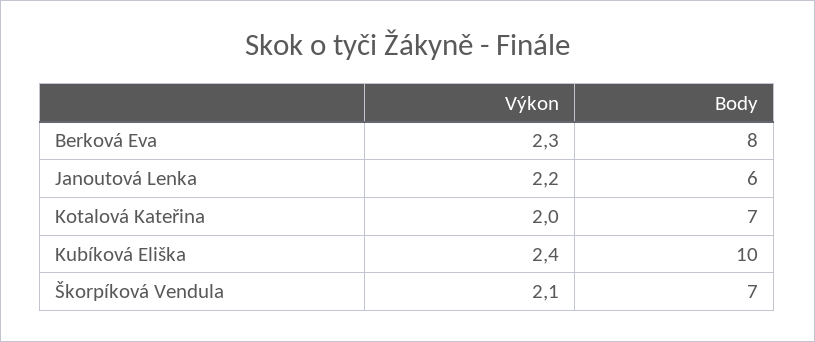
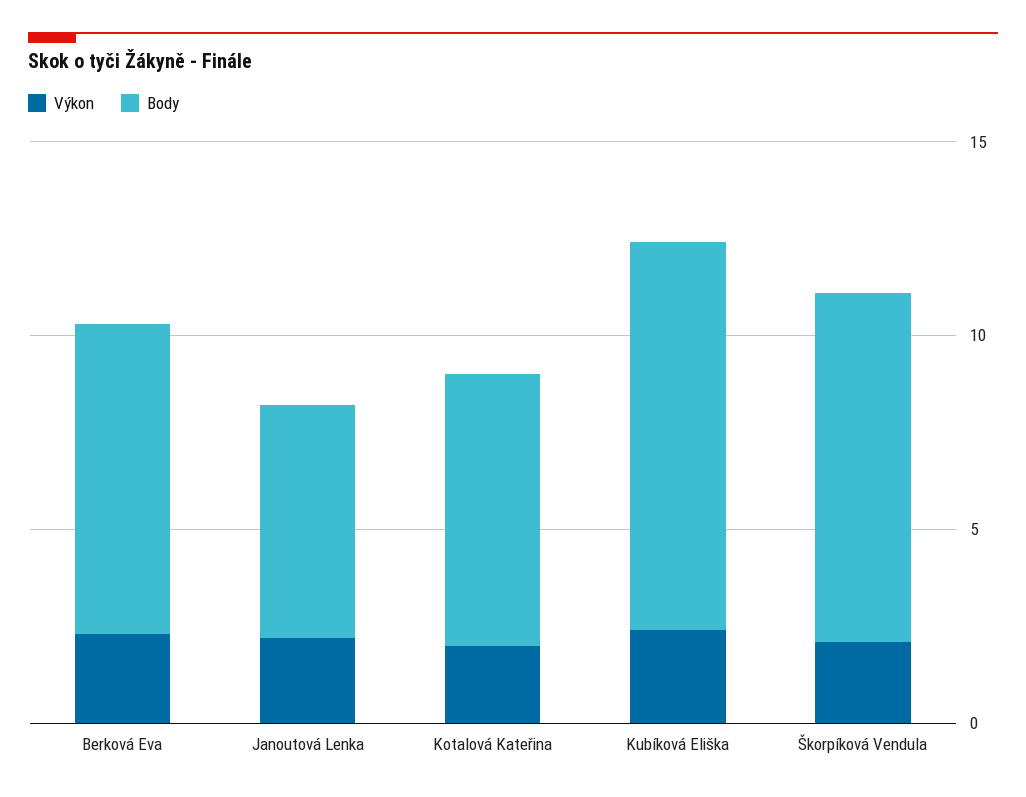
Body, Škorpíková Vendula: 7 -> 9

